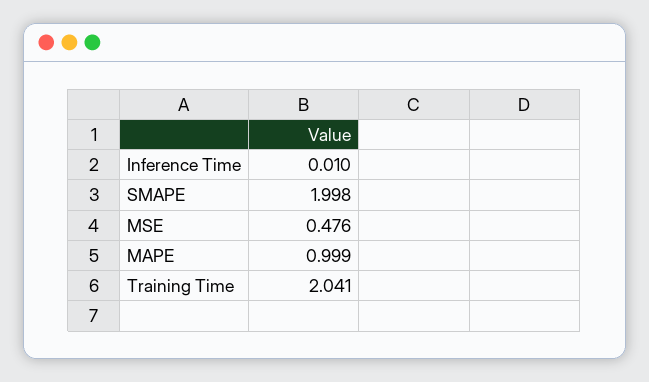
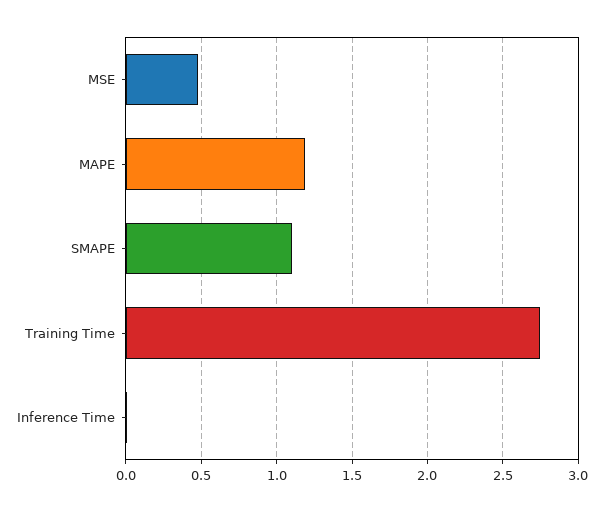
SMAPE: 1.998 -> 1.1
MAPE: 0.999 -> 1.2
Training Time: 2.041 -> 2.75

